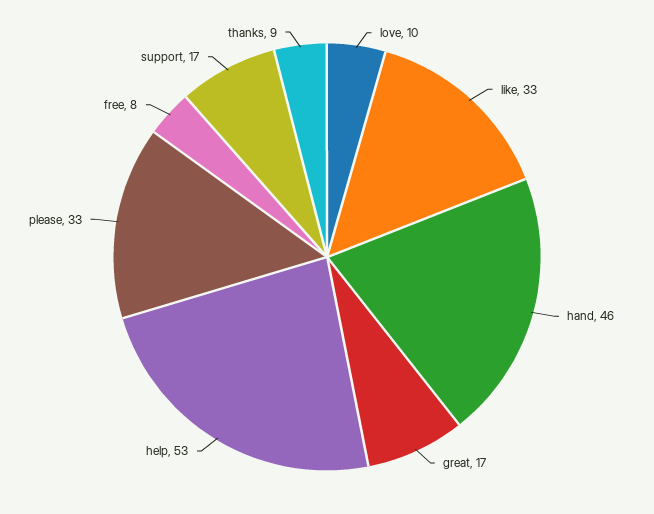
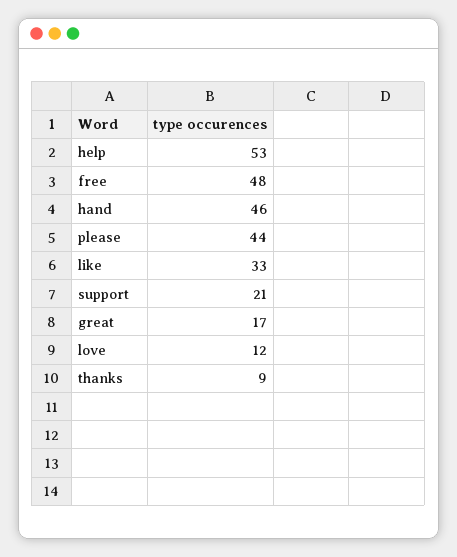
love: 10 -> 12
please: 33 -> 44
free: 8 -> 48
support: 17 -> 21

